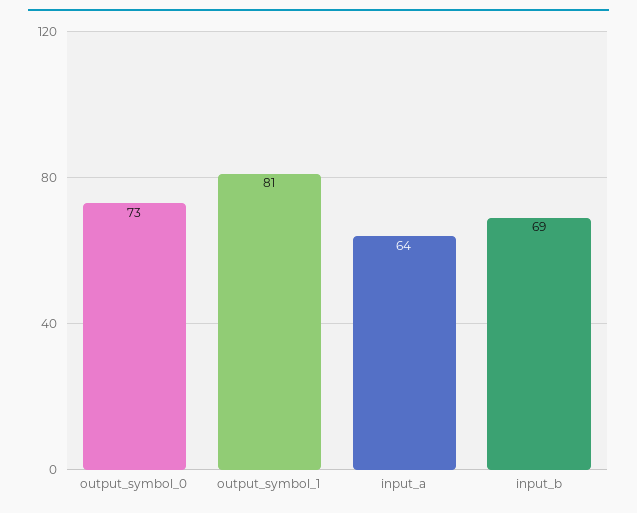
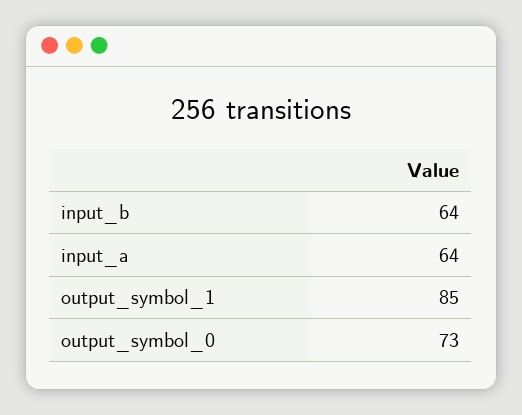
output_symbol_1: 81 -> 85
input_b: 69 -> 64

